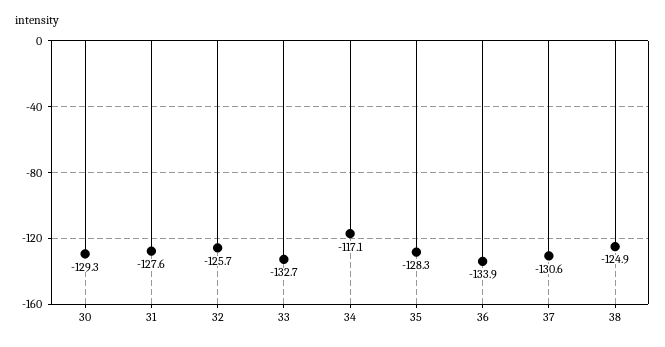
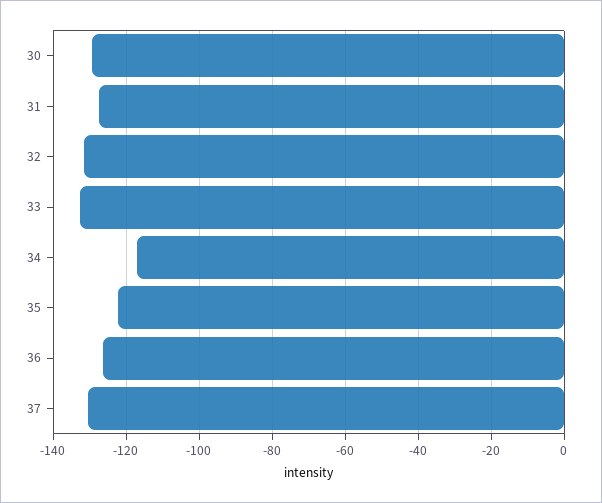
32: -125.7 -> -132
35: -128.3 -> -122
36: -133.9 -> -126
38: -124.9 -> none

